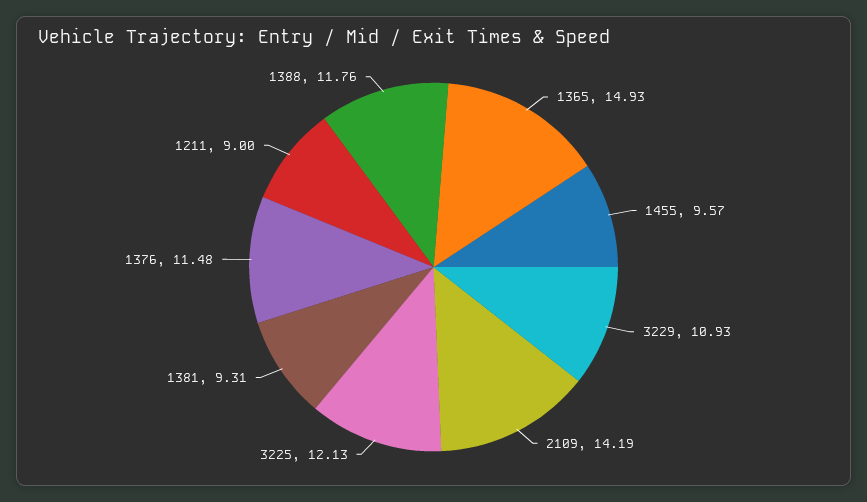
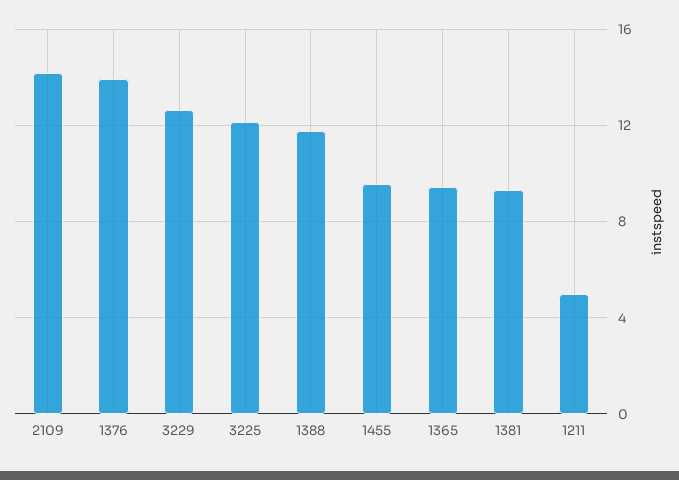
1365: 14.93 -> 9.5
3229: 10.93 -> 12.5
1376: 11.48 -> 14
1211: 9 -> 5

